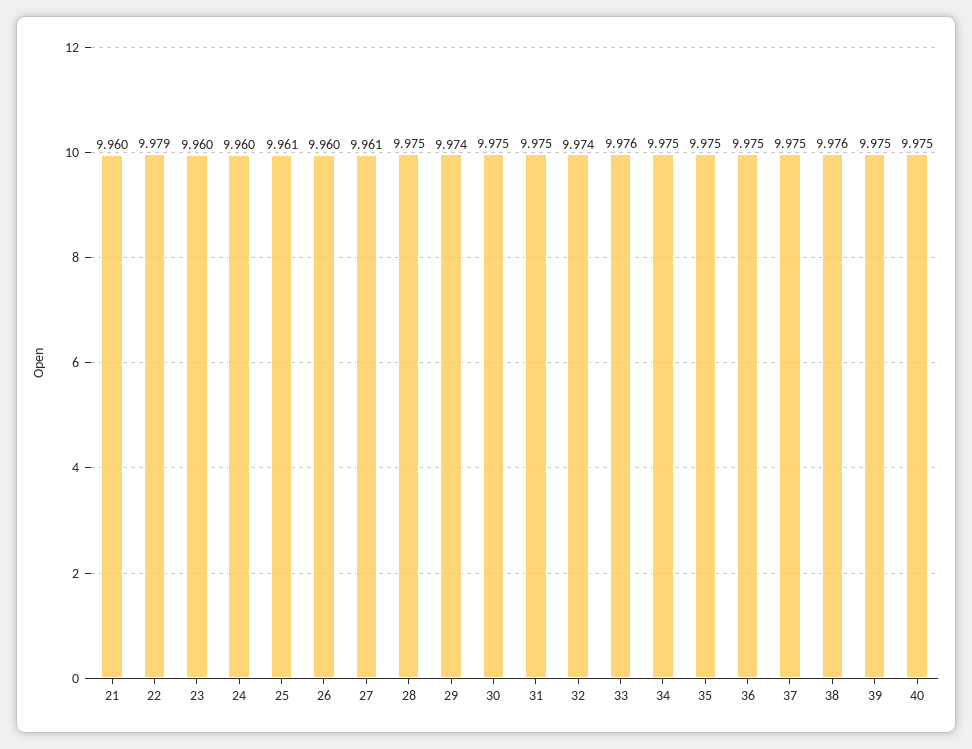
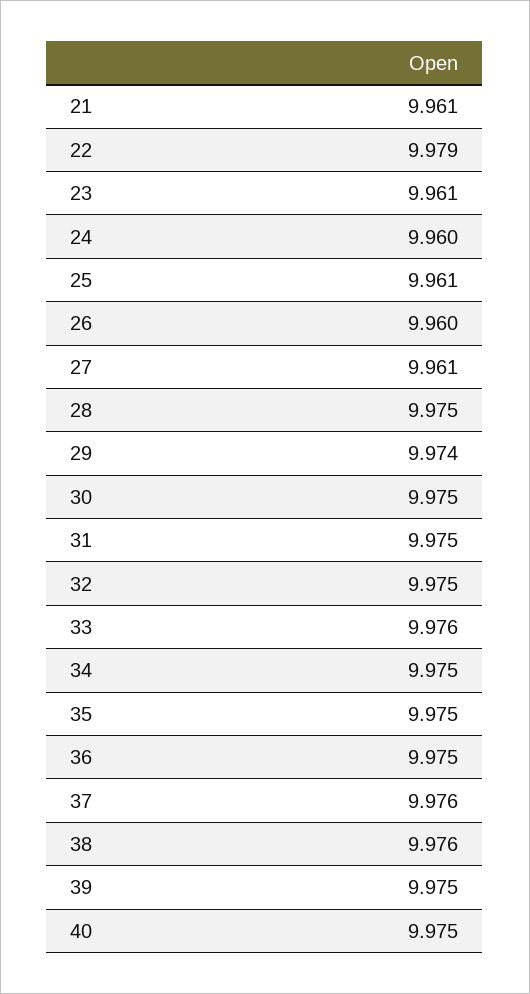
21: 9.96 -> 9.961
23: 9.96 -> 9.961
32: 9.974 -> 9.975
37: 9.975 -> 9.976

